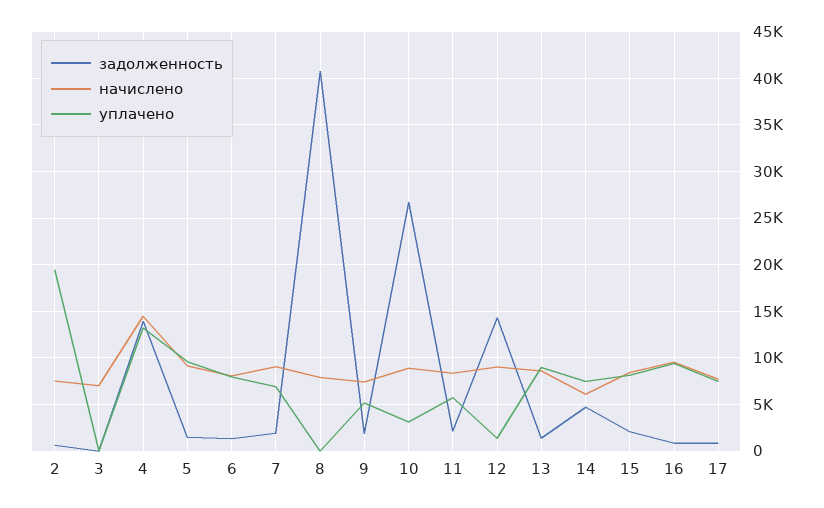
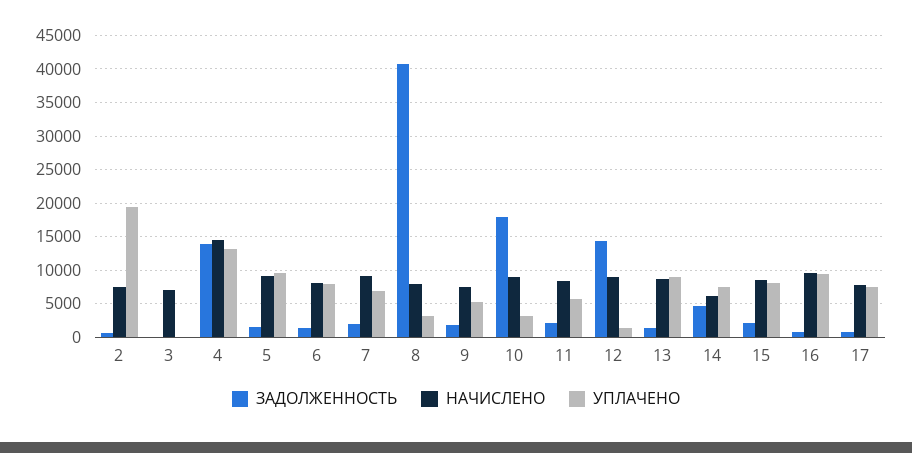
уплачено, 8: 0 -> 3000
задолженность, 10: 27000 -> 18000

